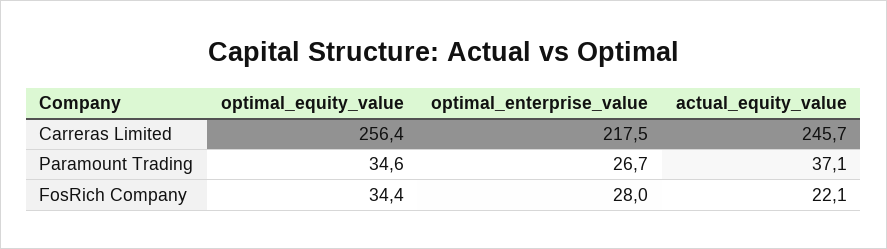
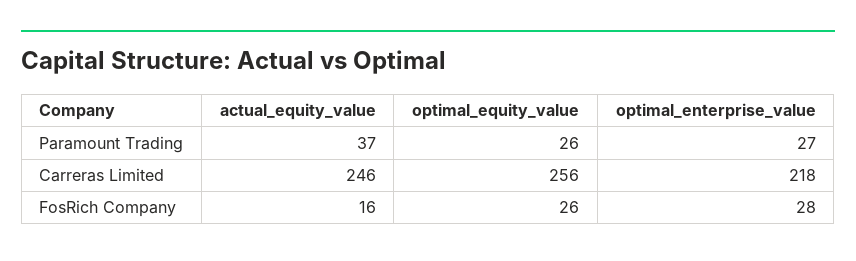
optimal_equity_value, Paramount Trading: 34.6 -> 26
optimal_equity_value, FosRich Company: 34.4 -> 26
actual_equity_value, FosRich Company: 22.1 -> 16

